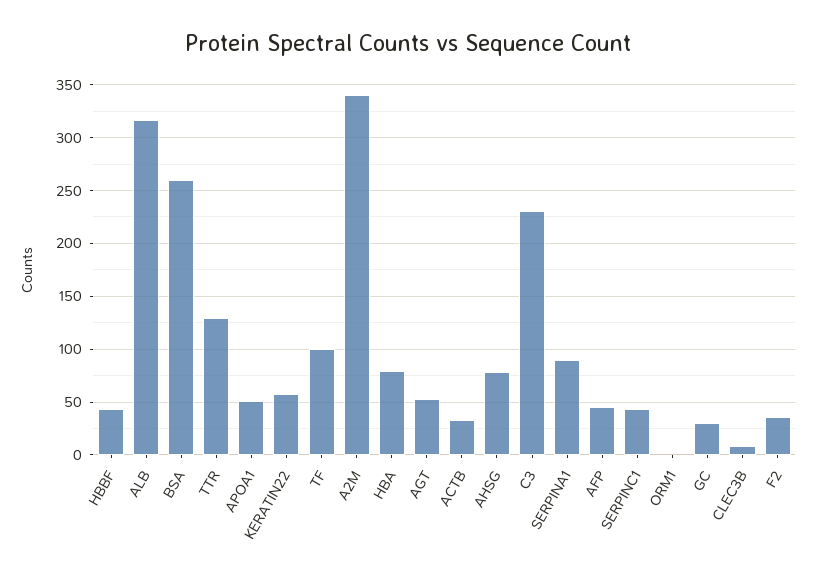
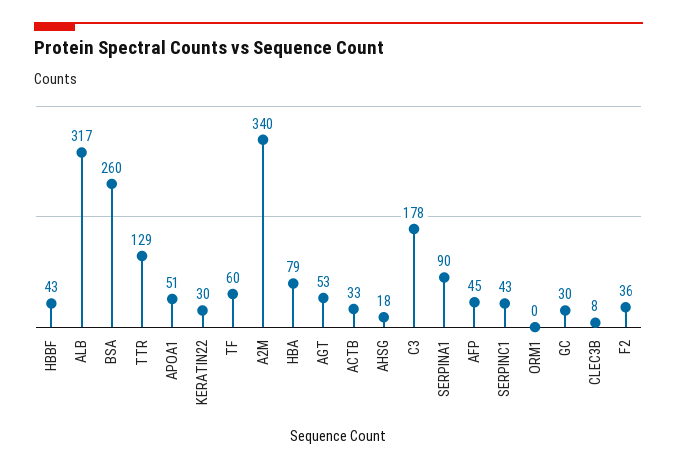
KERATIN22: 60 -> 30
TF: 100 -> 60
AHSG: 80 -> 18
C3: 230 -> 178

